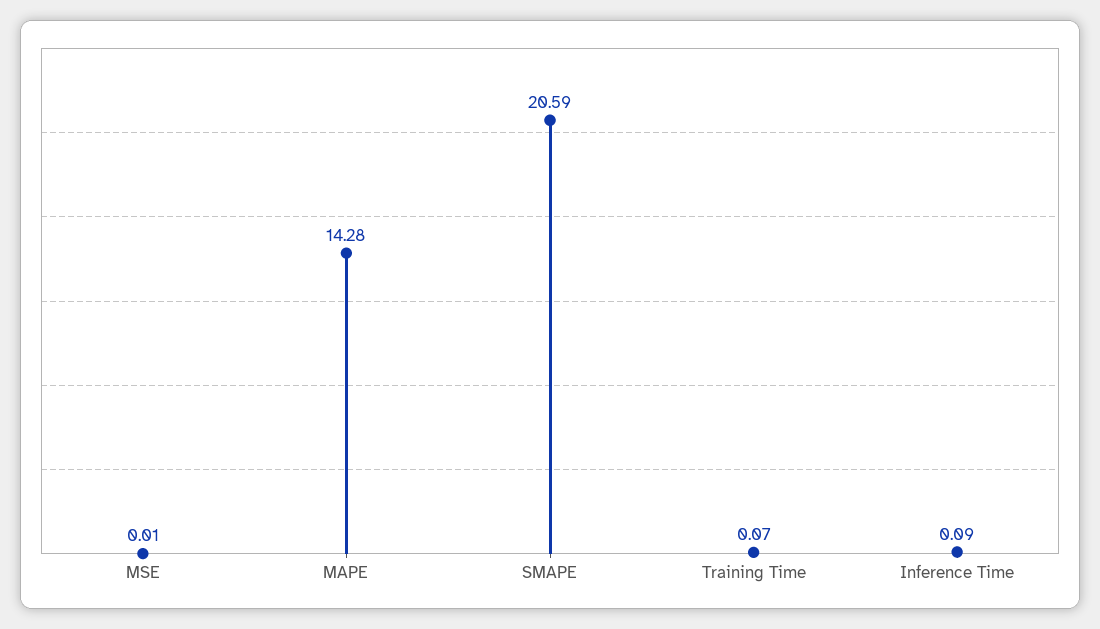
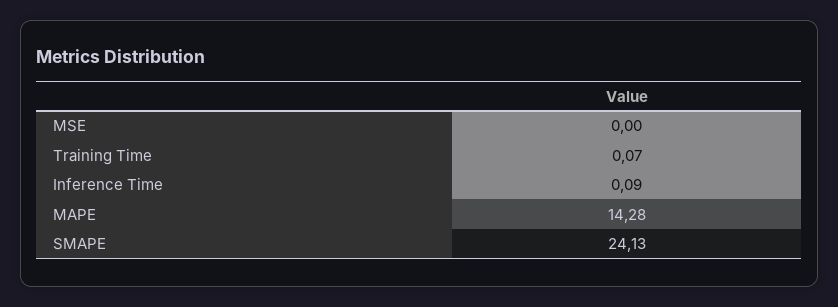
MSE: 0.01 -> 0
SMAPE: 20.59 -> 24.13

